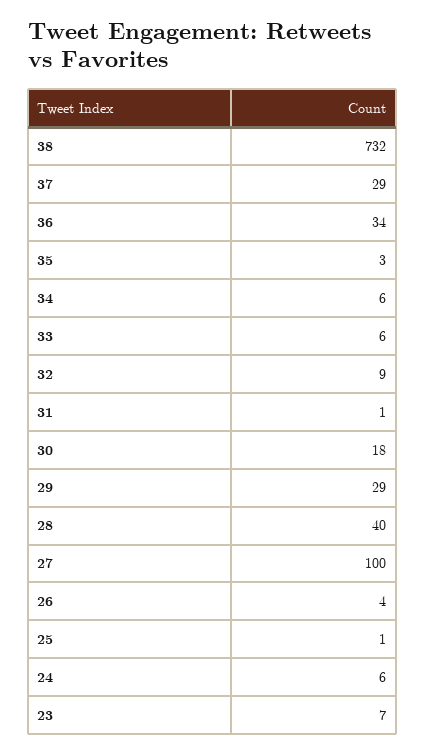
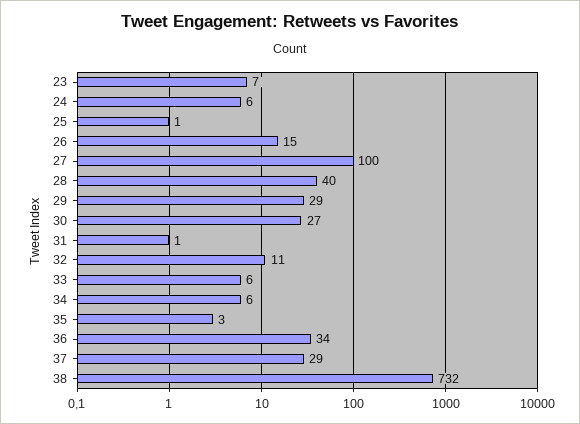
32: 9 -> 11
30: 18 -> 27
26: 4 -> 15

